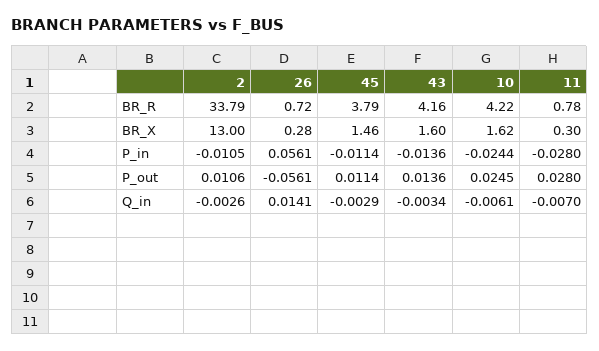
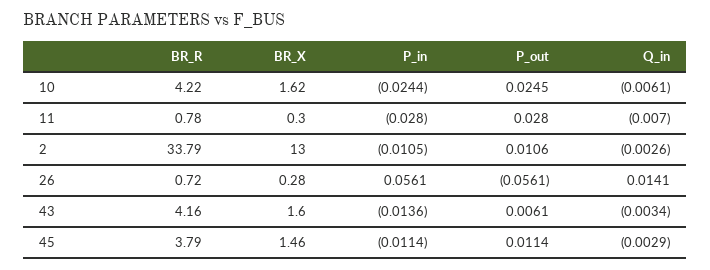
43, P_out: 0.0136 -> 0.0061

